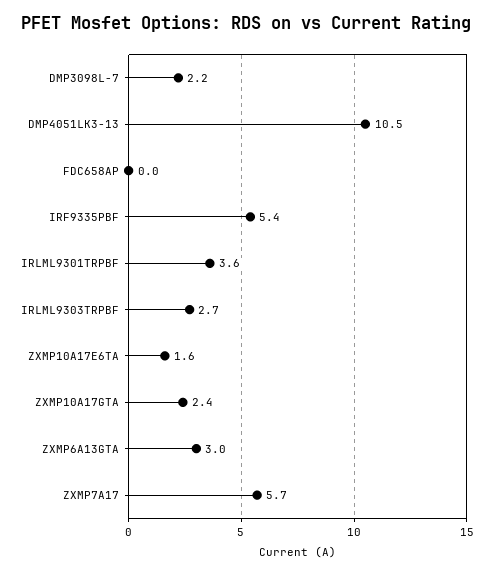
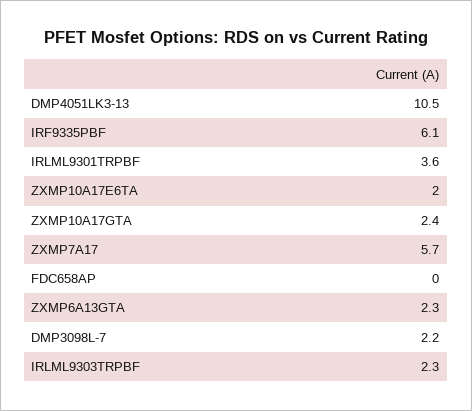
IRF9335PBF: 5.4 -> 6.1
IRLML9303TRPBF: 2.7 -> 2.3
ZXMP10A17E6TA: 1.6 -> 2
ZXMP6A13GTA: 3 -> 2.3

